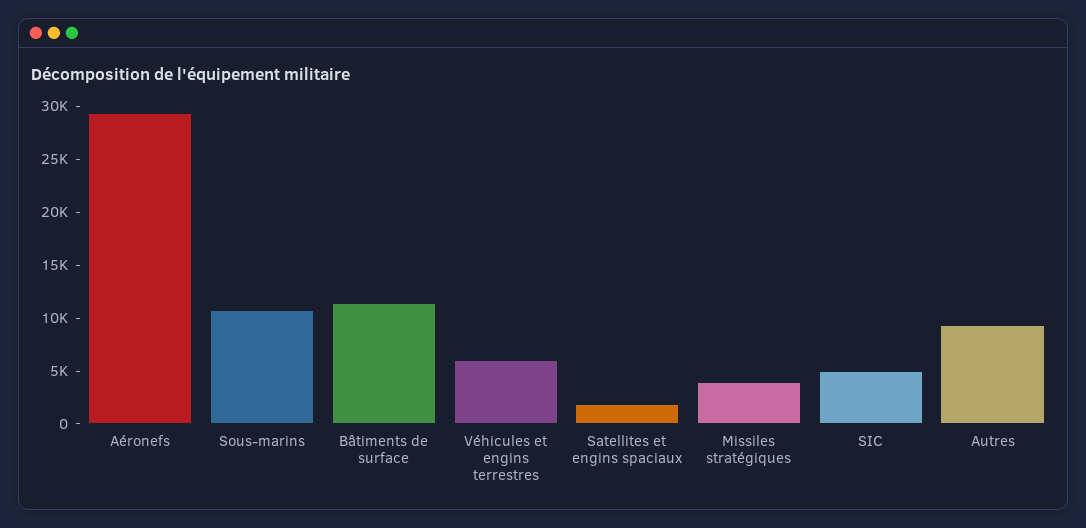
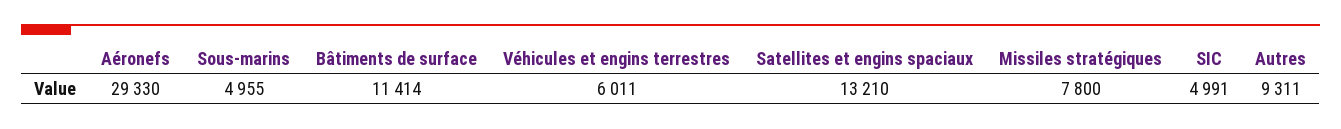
Sous-marins: 11000 -> 4955
Satellites et engins spaciaux: 2000 -> 13210
Missiles stratégiques: 4000 -> 7800

